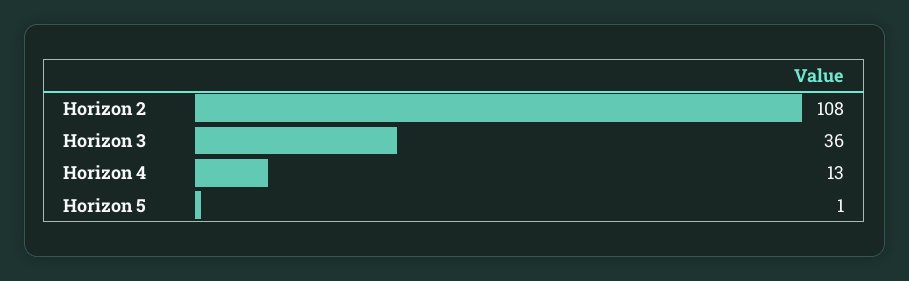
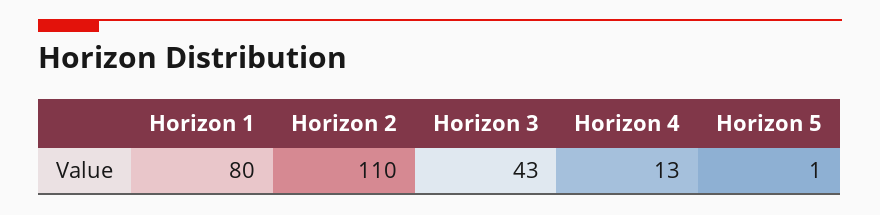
Horizon 2: 108 -> 110
Horizon 3: 36 -> 43
Horizon 1: none -> 80

